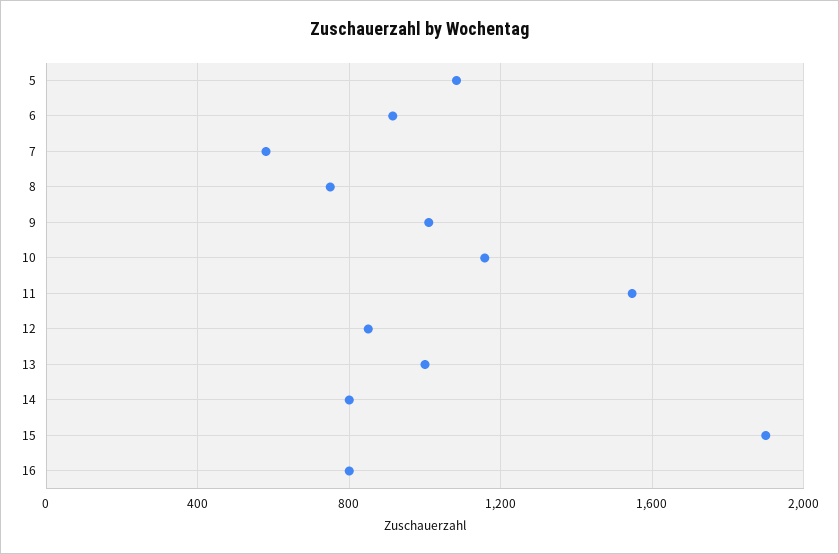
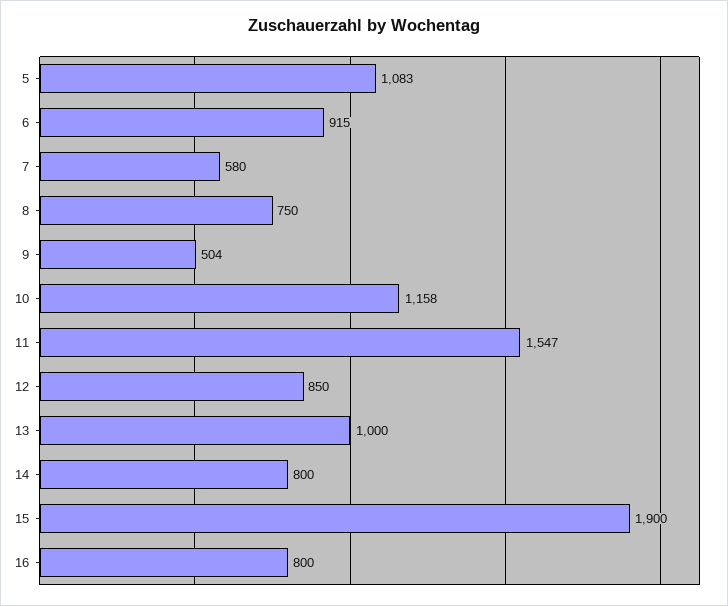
9: 1000 -> 504

